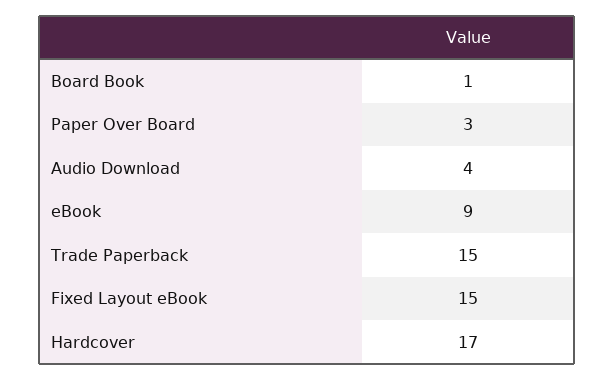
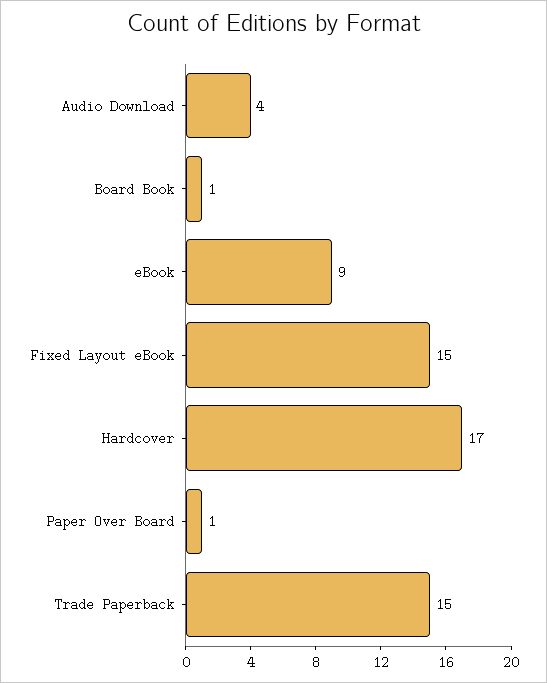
Paper Over Board: 3 -> 1

